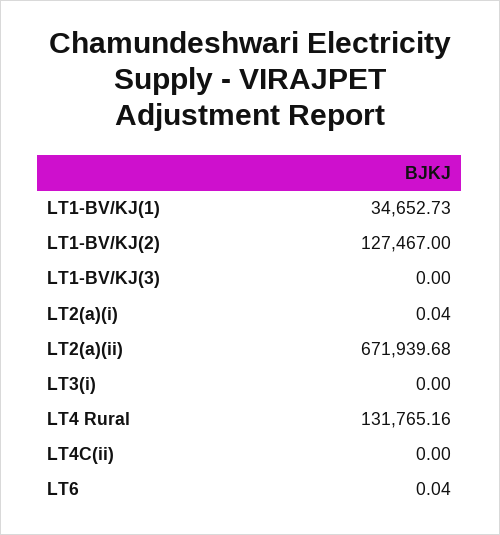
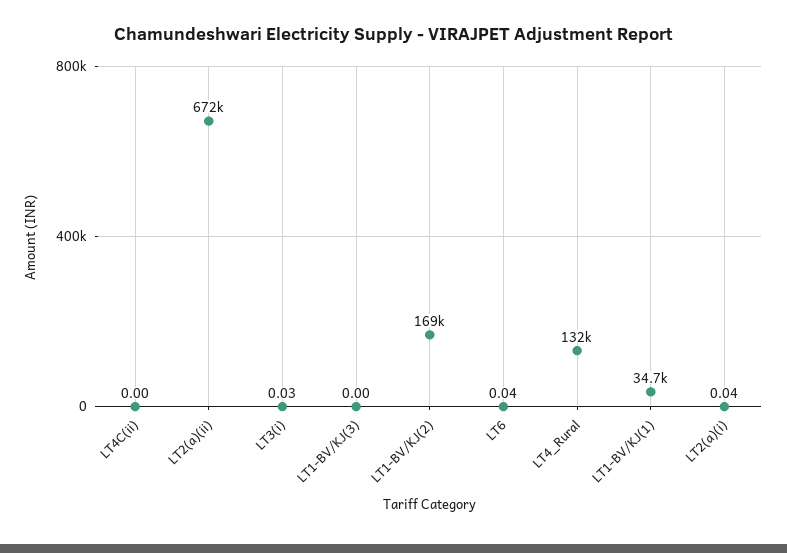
LT1-BV/KJ(2): 127467 -> 169000
LT3(i): 0 -> 0.03

